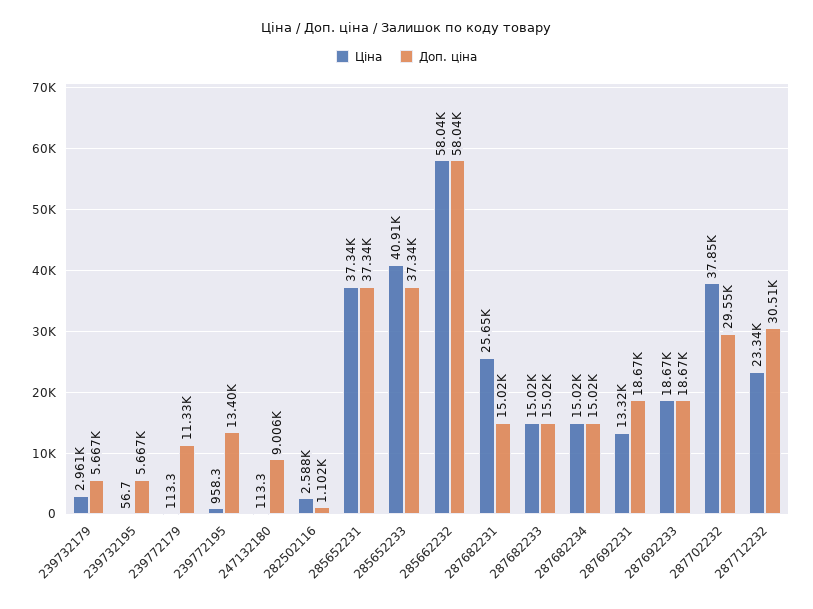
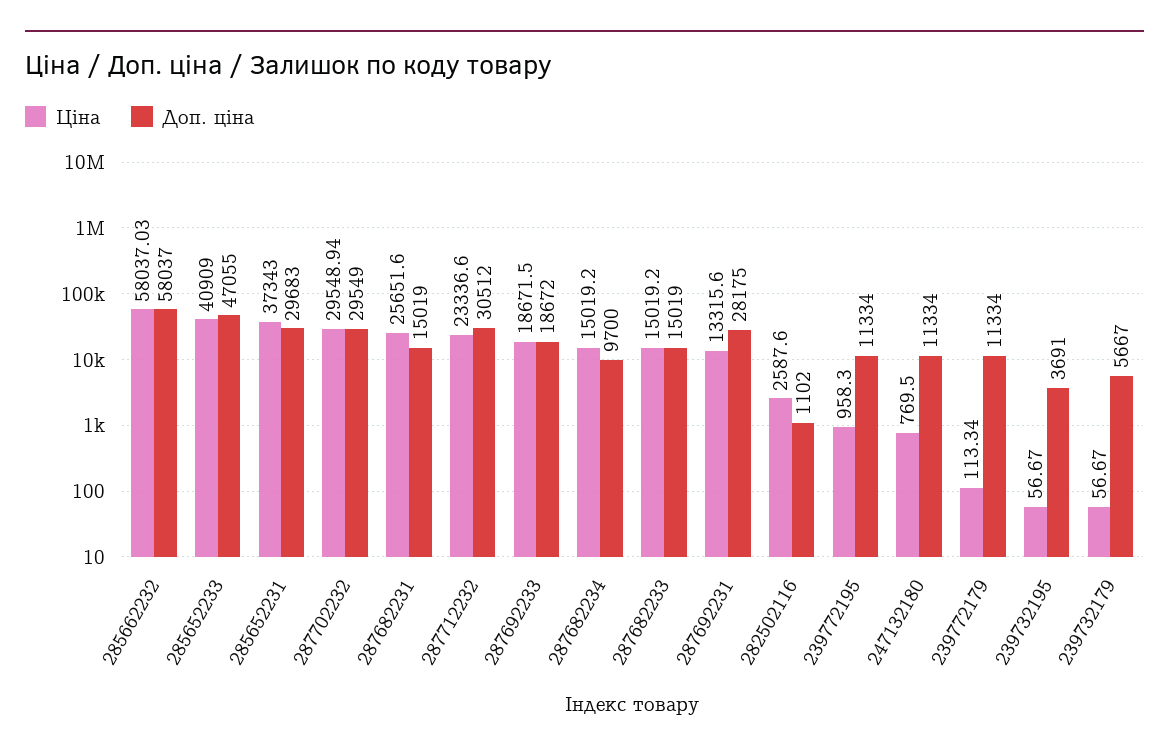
Ціна, 239732179: 2961 -> 56.67
Доп. ціна, 239732195: 5667 -> 3691
Доп. ціна, 239772195: 13400 -> 11334
Ціна, 247132180: 113.3 -> 769.5
Доп. ціна, 247132180: 9006 -> 11334
Доп. ціна, 285652231: 37340 -> 29683
Доп. ціна, 285652233: 37340 -> 47055
Доп. ціна, 287682234: 15020 -> 9700
Доп. ціна, 287692231: 18670 -> 28175
Ціна, 287702232: 37850 -> 29548.94

